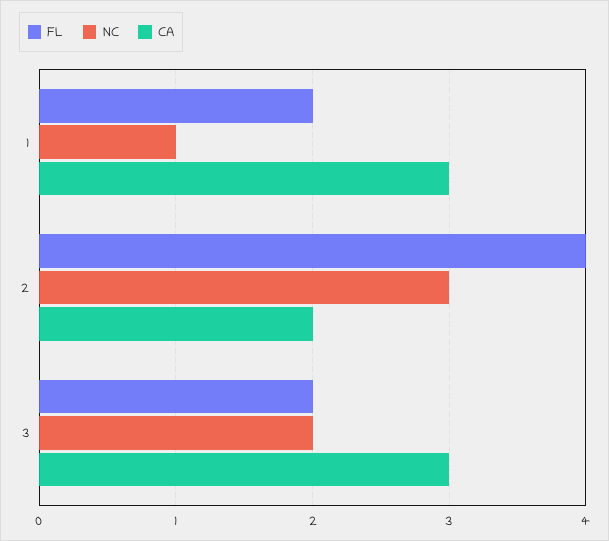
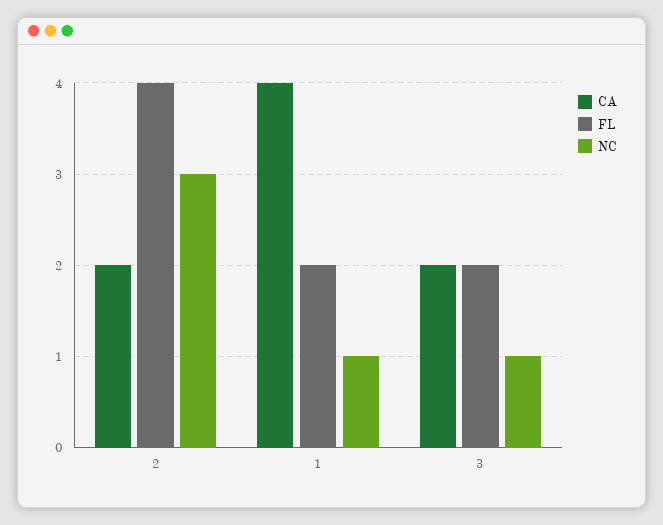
CA, 1: 3 -> 4
NC, 3: 2 -> 1
CA, 3: 3 -> 2

